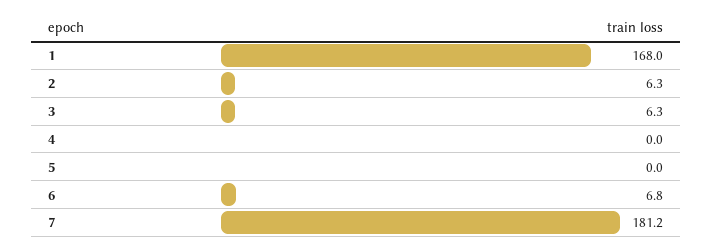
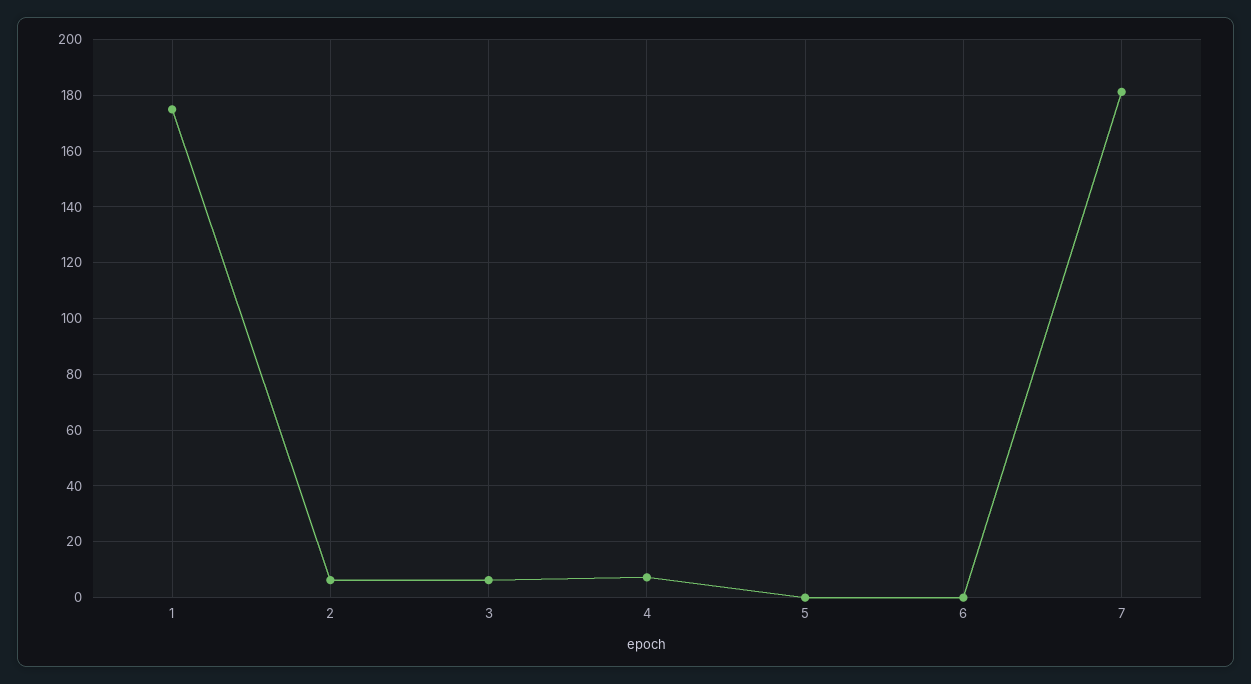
1: 168 -> 175
4: 0 -> 7.5
6: 6.8 -> 0

